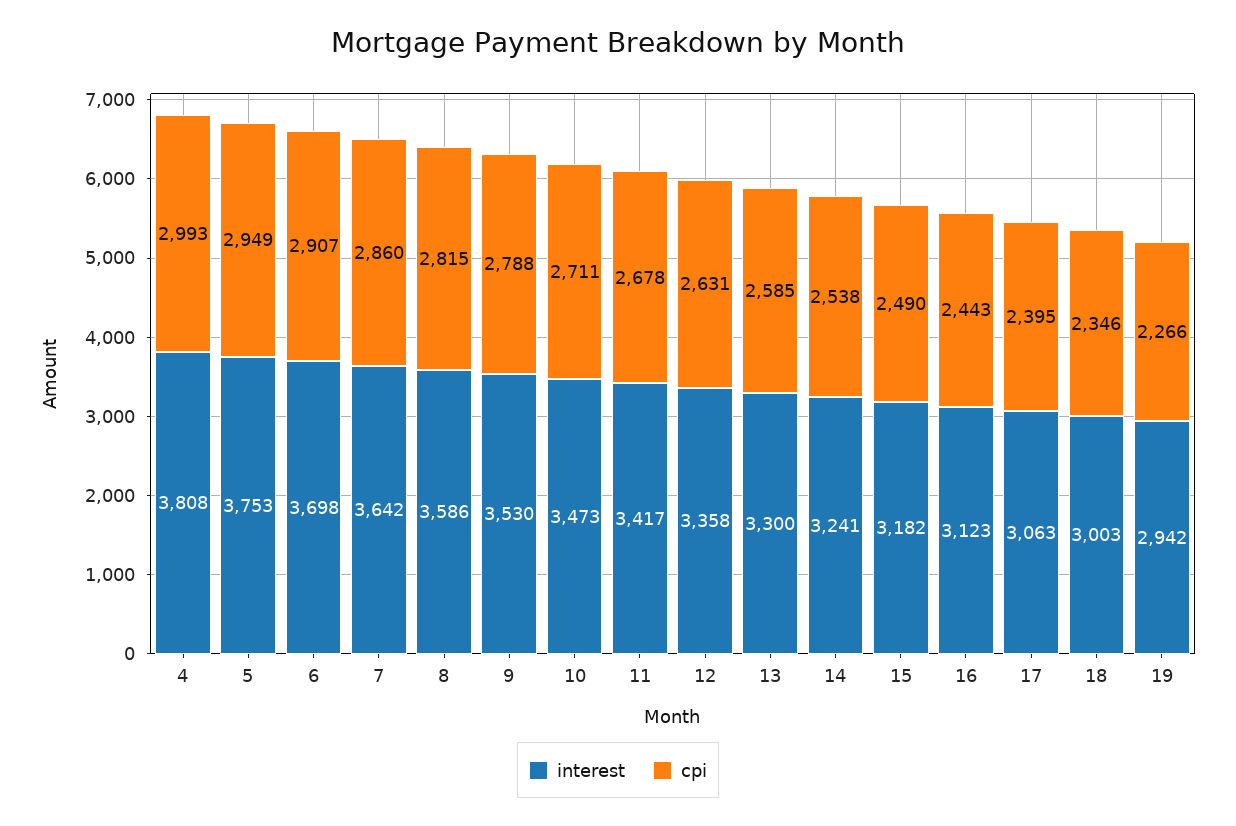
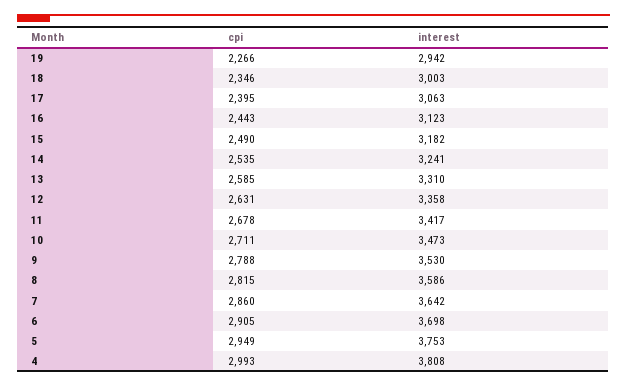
cpi, 6: 2907 -> 2905
interest, 13: 3300 -> 3310
cpi, 14: 2538 -> 2535

